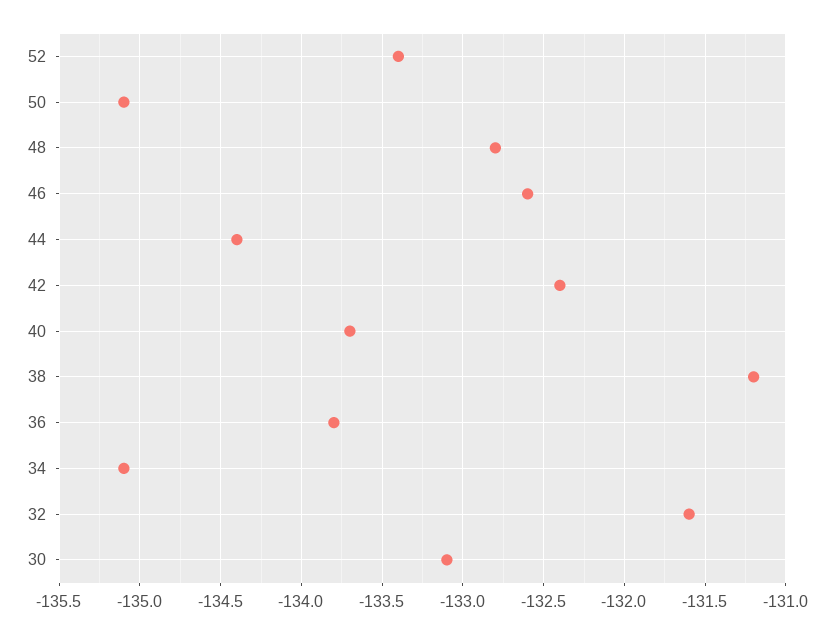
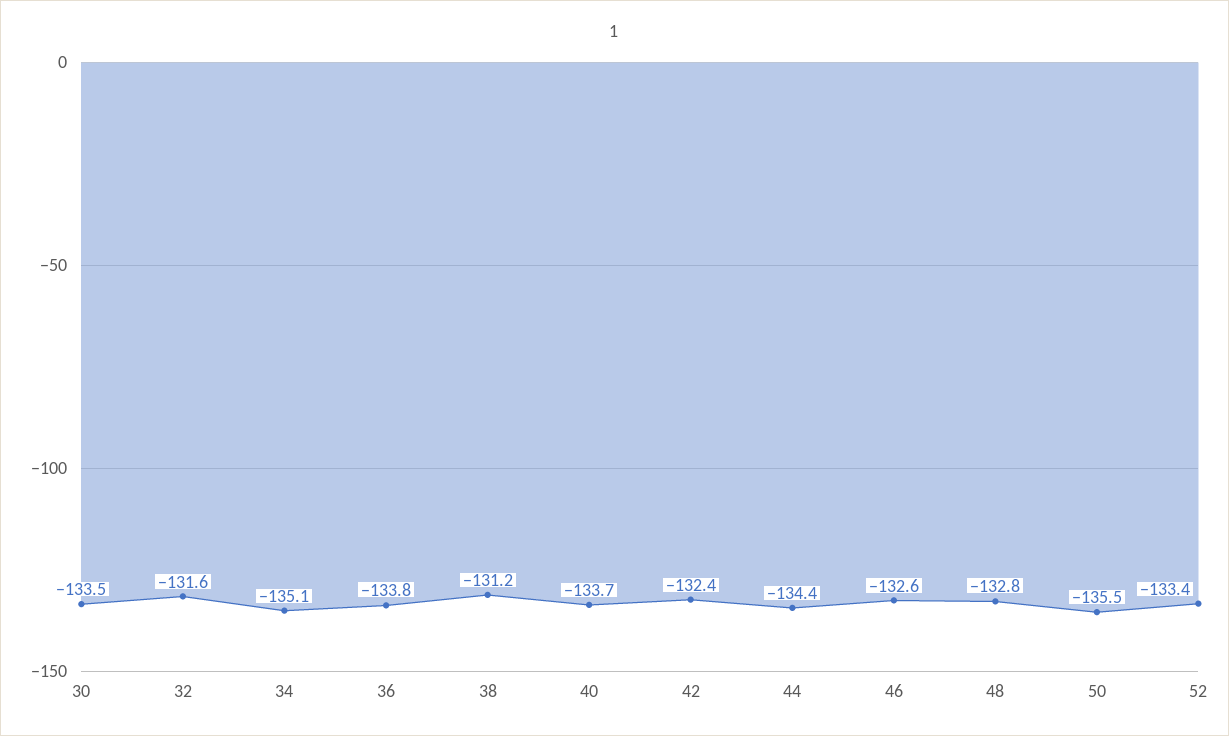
50: -135.1 -> -135.5
30: -133.1 -> -133.5

